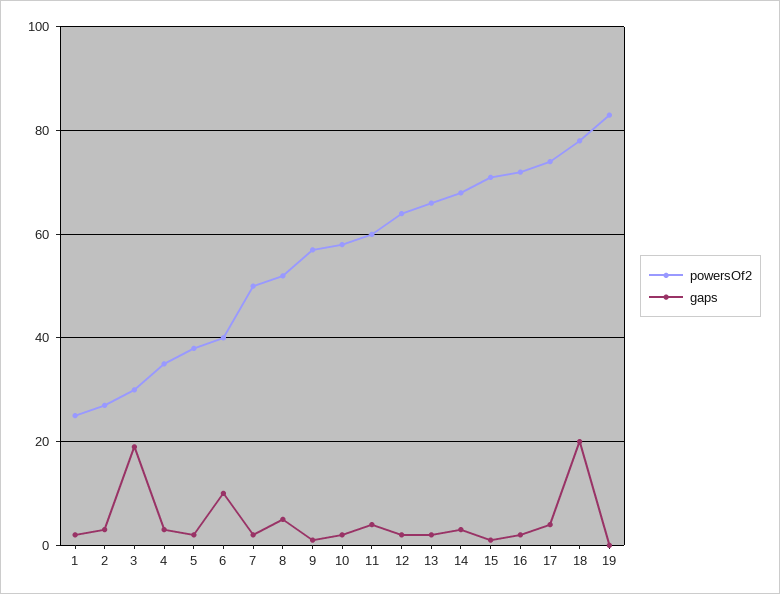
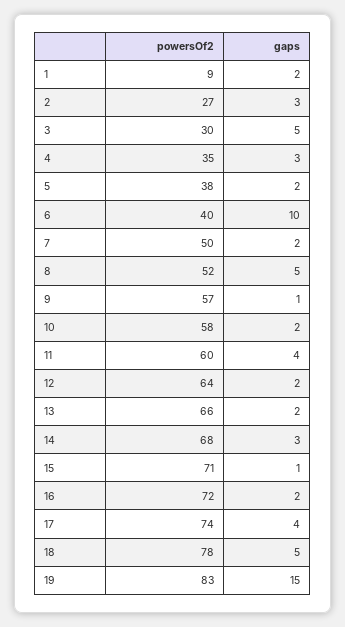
powersOf2, 1: 25 -> 9
gaps, 3: 20 -> 5
gaps, 18: 20 -> 5
gaps, 19: 0 -> 15

